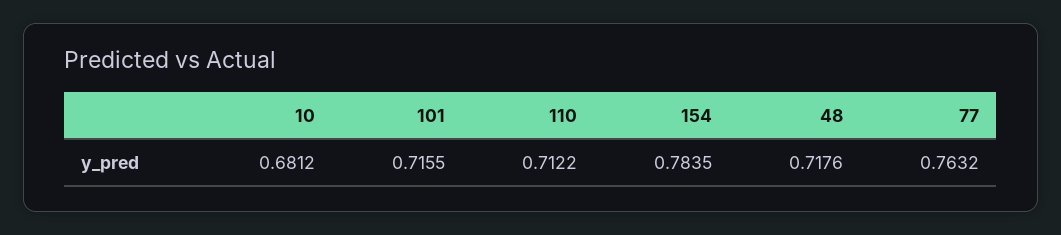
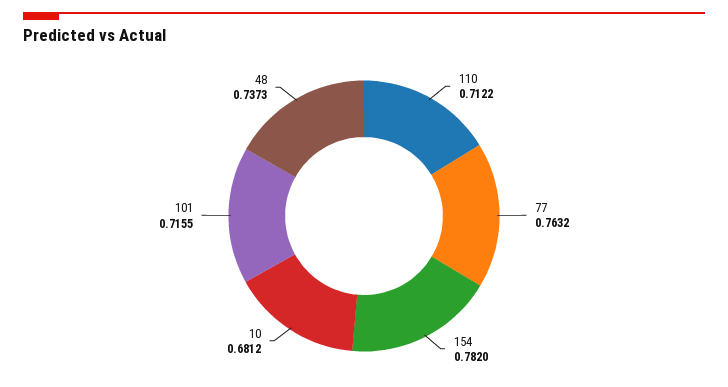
154: 0.7835 -> 0.782
48: 0.7176 -> 0.7373

